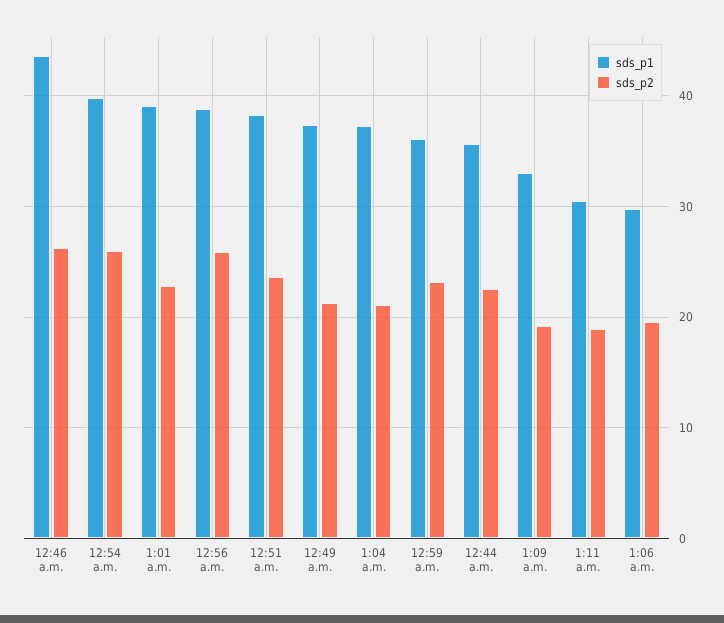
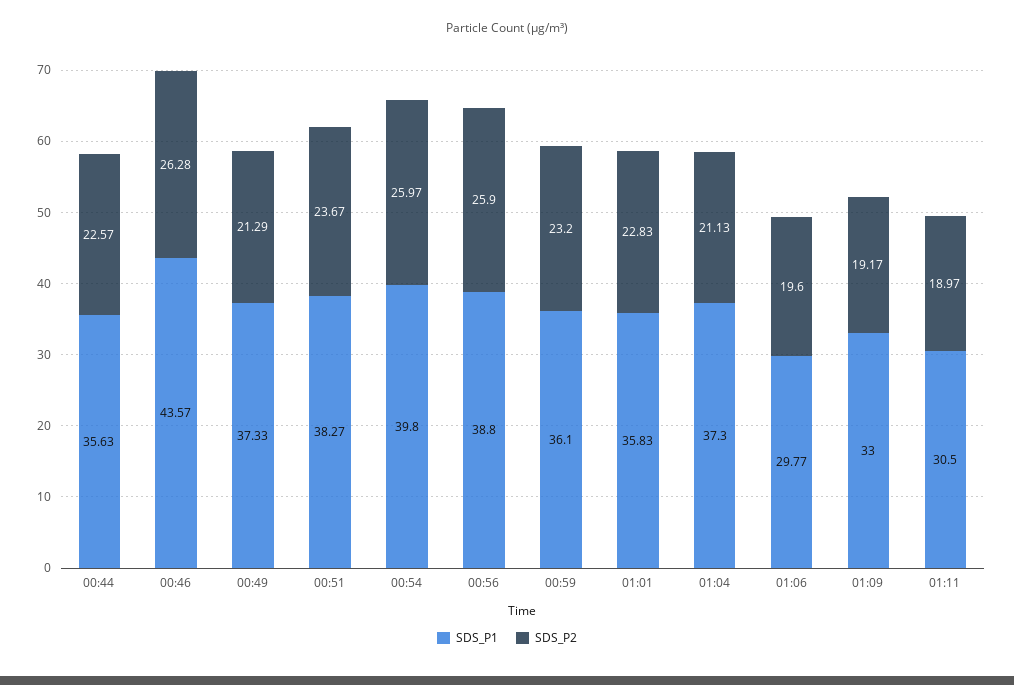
sds_p1, 1:01 a.m.: 39 -> 35.83

